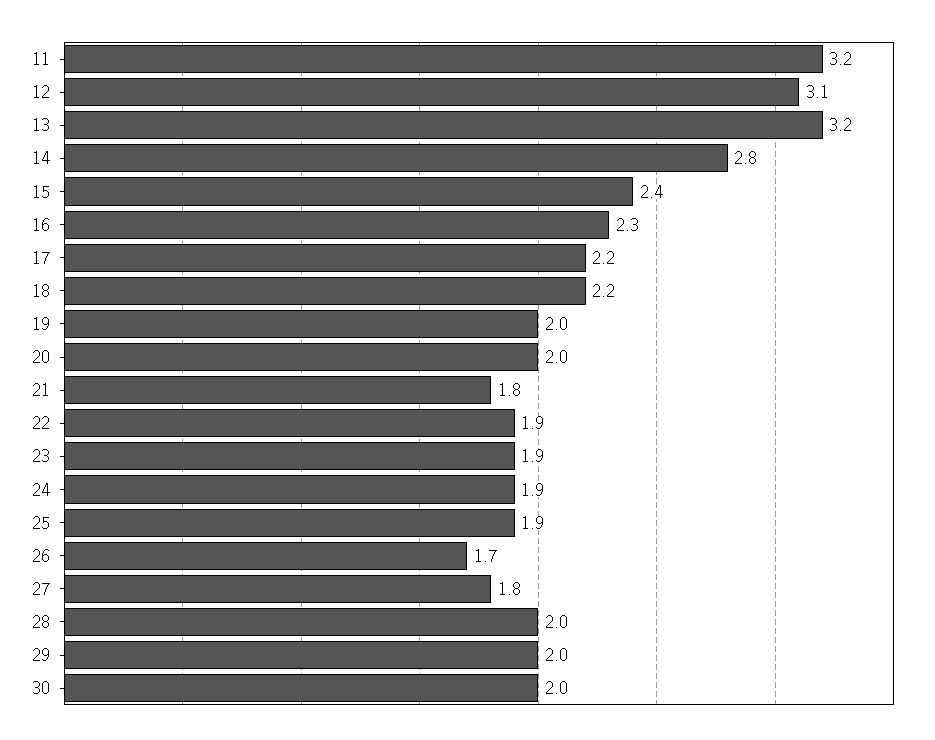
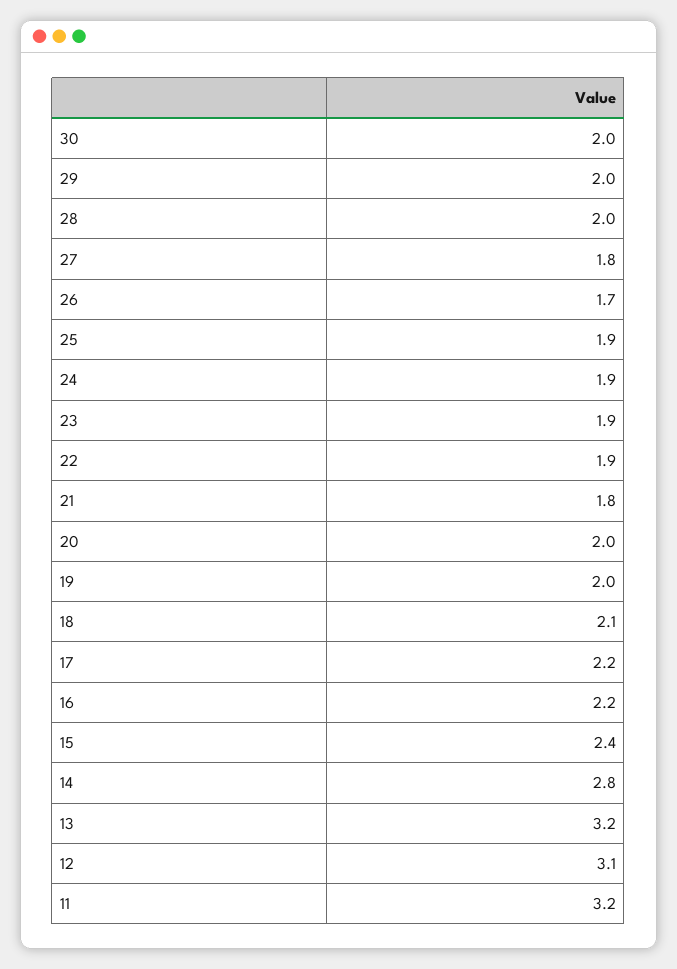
16: 2.3 -> 2.2
18: 2.2 -> 2.1

